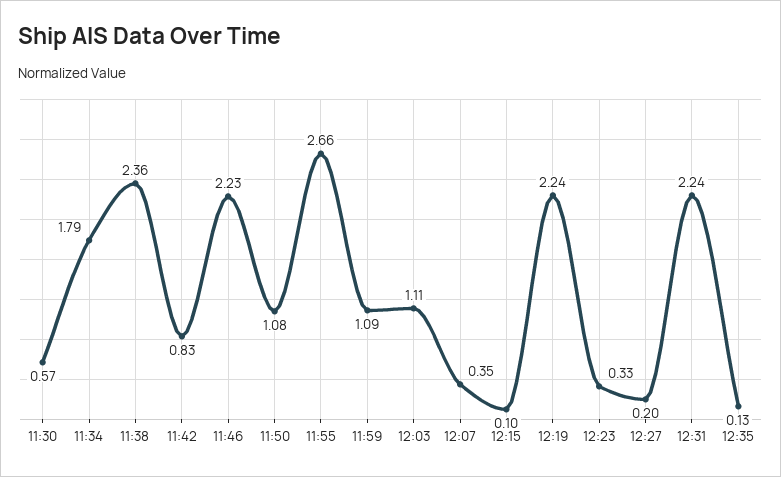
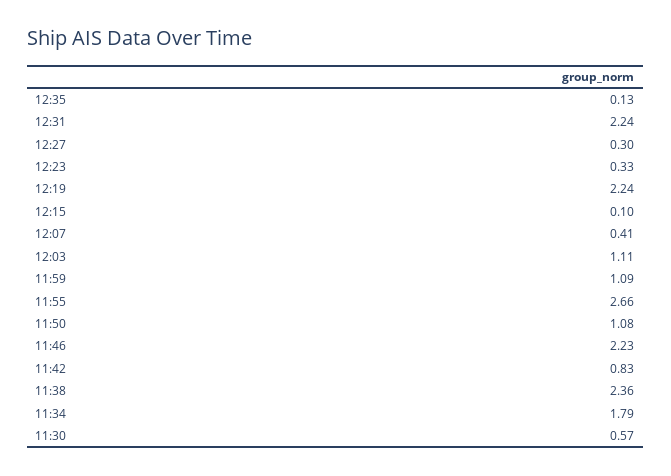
12:07: 0.35 -> 0.41
12:27: 0.2 -> 0.3

